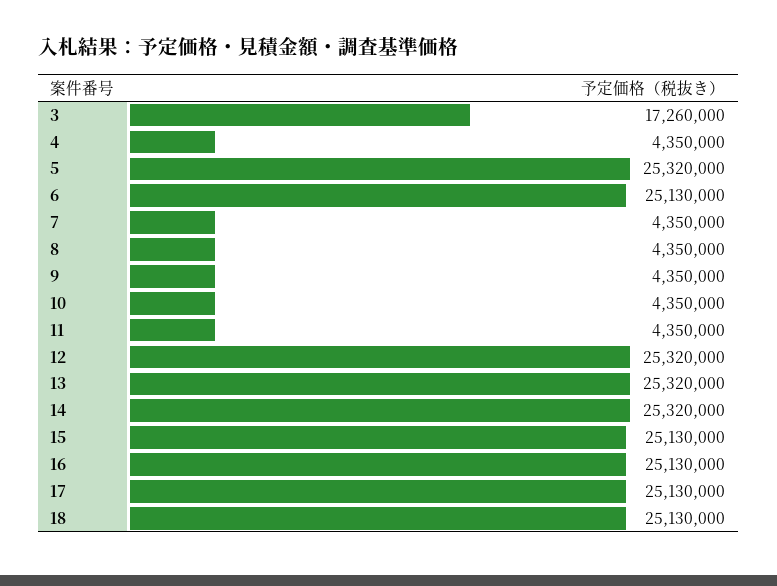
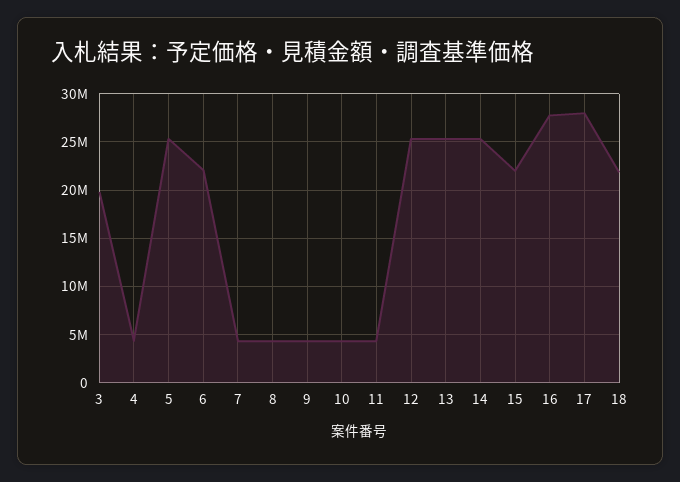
3: 17260000 -> 20000000
6: 25130000 -> 22000000
15: 25130000 -> 22000000
16: 25130000 -> 28000000
17: 25130000 -> 28000000
18: 25130000 -> 22000000

